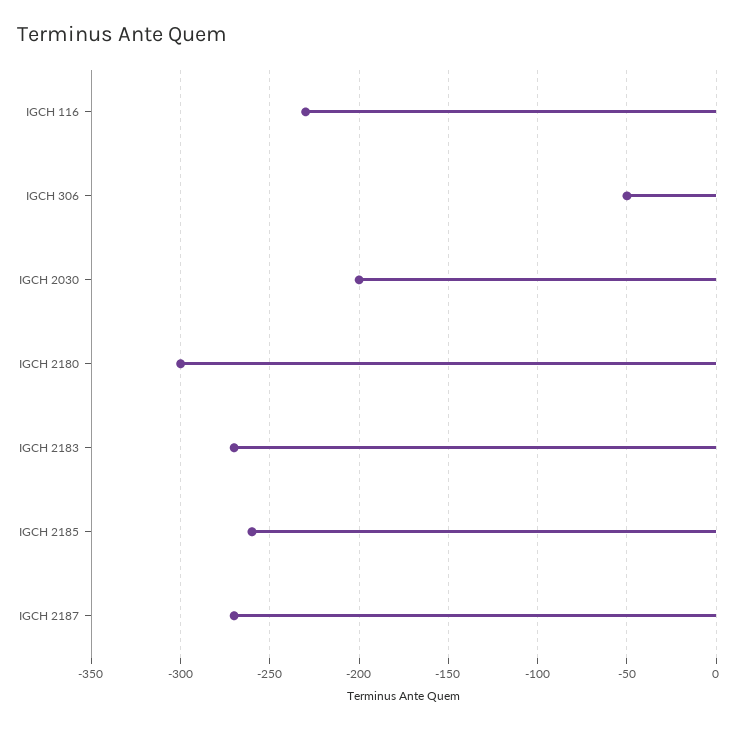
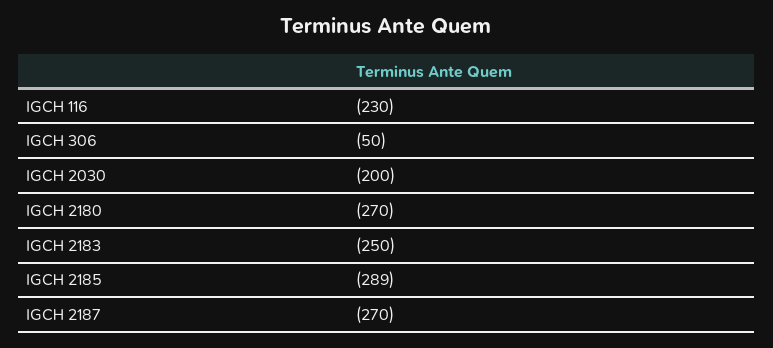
IGCH 2180: -300 -> -270
IGCH 2183: -270 -> -250
IGCH 2185: -260 -> -289

